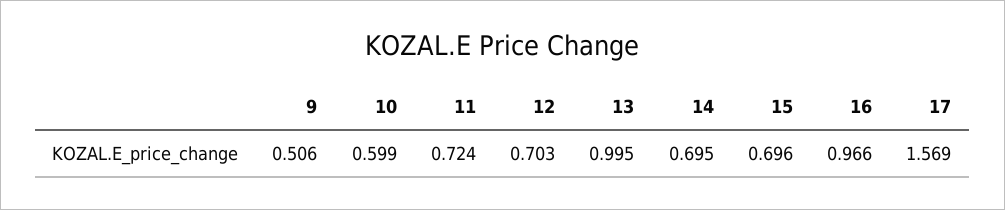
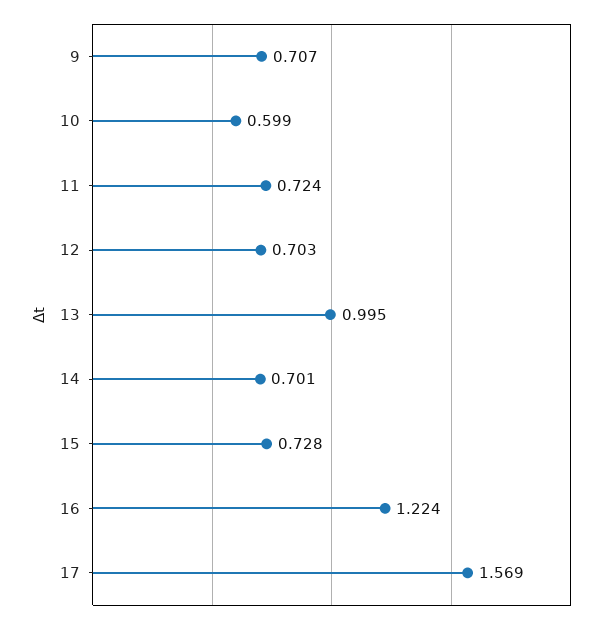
9: 0.506 -> 0.707
14: 0.695 -> 0.701
15: 0.696 -> 0.728
16: 0.966 -> 1.224

